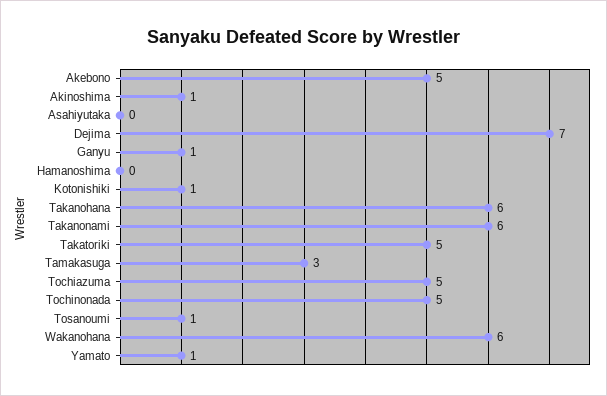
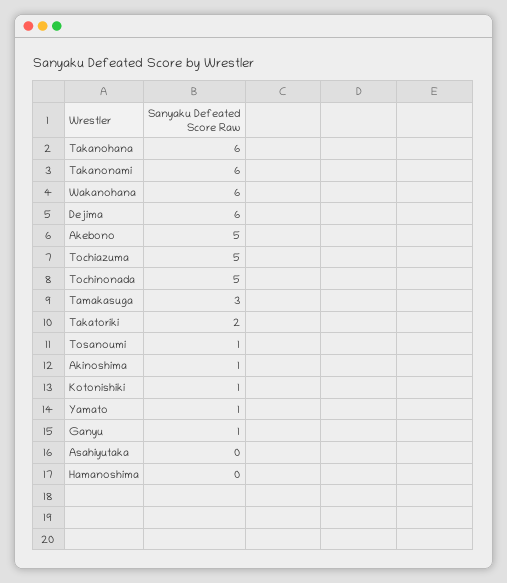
Dejima: 7 -> 6
Takatoriki: 5 -> 2

